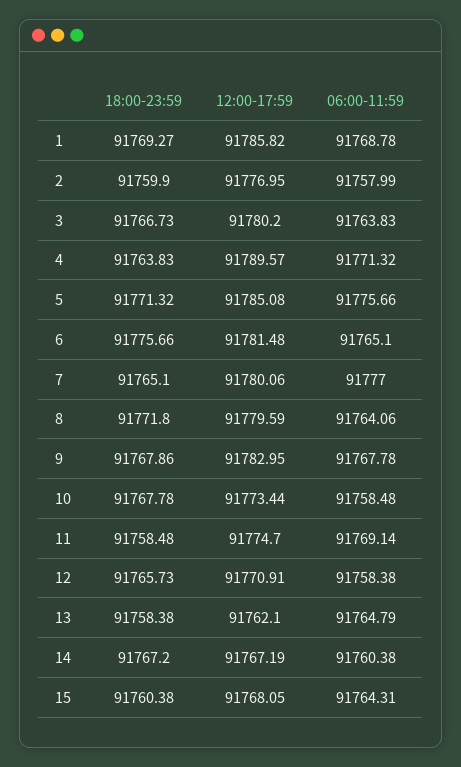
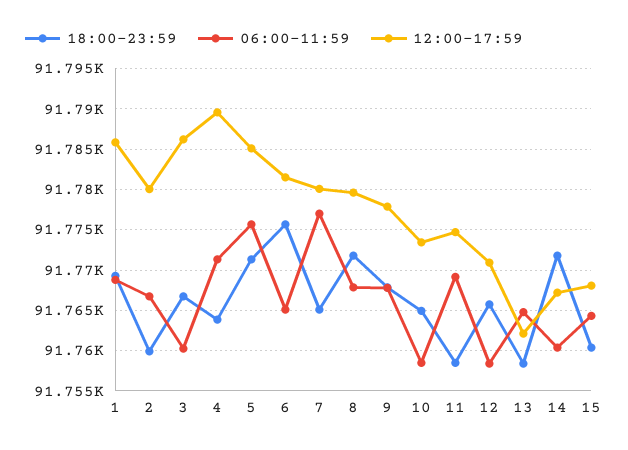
12:00-17:59, 2: 91776.95 -> 91780
06:00-11:59, 2: 91757.99 -> 91767
12:00-17:59, 3: 91780.2 -> 91786
06:00-11:59, 3: 91763.83 -> 91760
06:00-11:59, 8: 91764.06 -> 91768
12:00-17:59, 9: 91782.95 -> 91778
18:00-23:59, 10: 91767.78 -> 91765
18:00-23:59, 14: 91767.2 -> 91772

